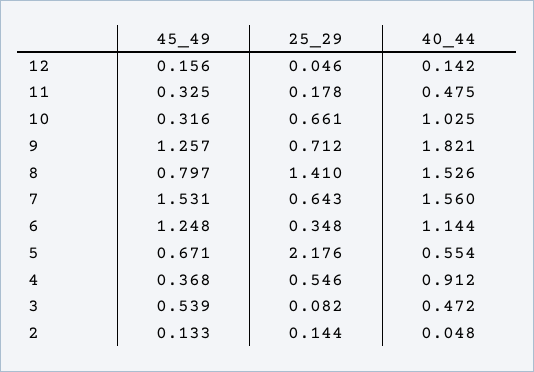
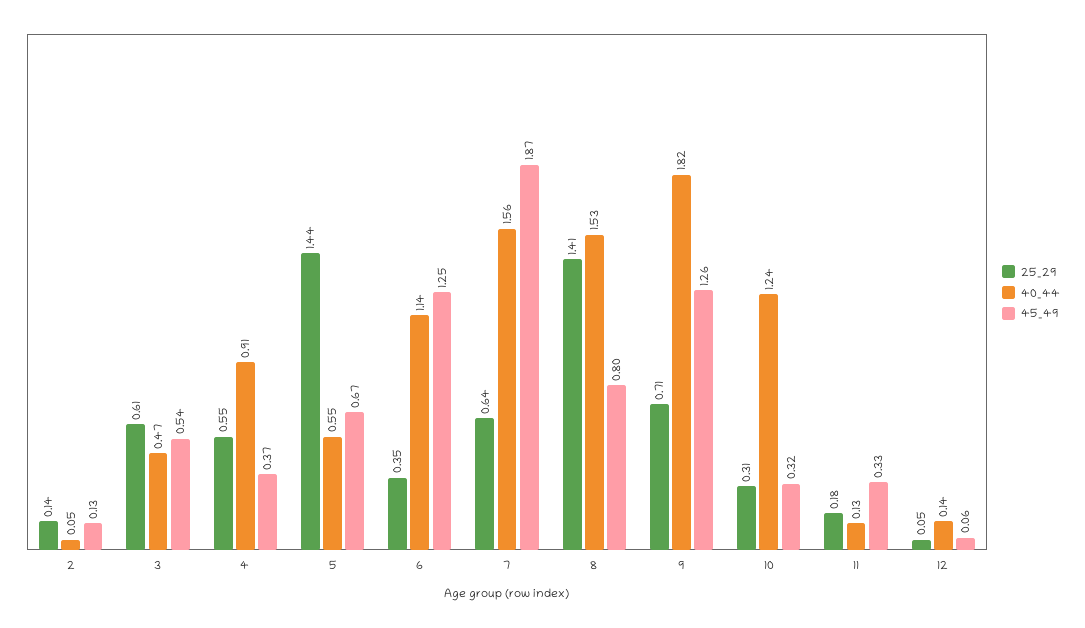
45_49, 12: 0.156 -> 0.06
40_44, 11: 0.475 -> 0.13
25_29, 10: 0.661 -> 0.31
40_44, 10: 1.025 -> 1.24
45_49, 7: 1.531 -> 1.87
25_29, 5: 2.176 -> 1.44
25_29, 3: 0.082 -> 0.61

